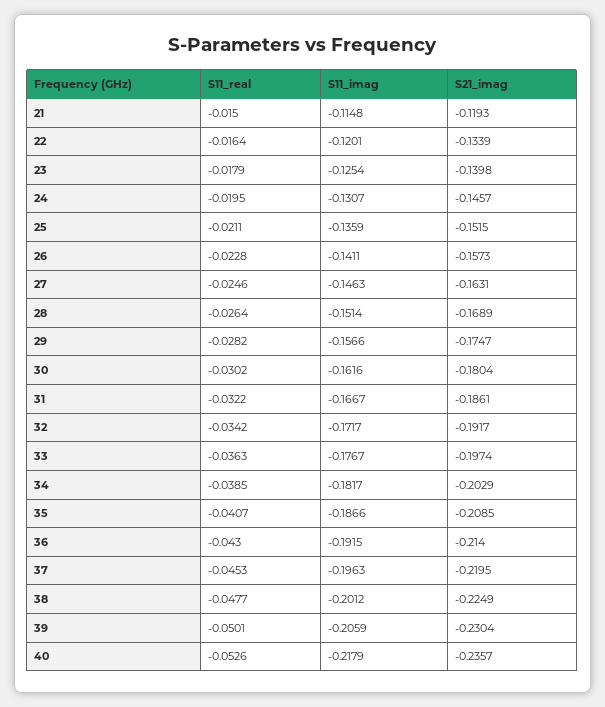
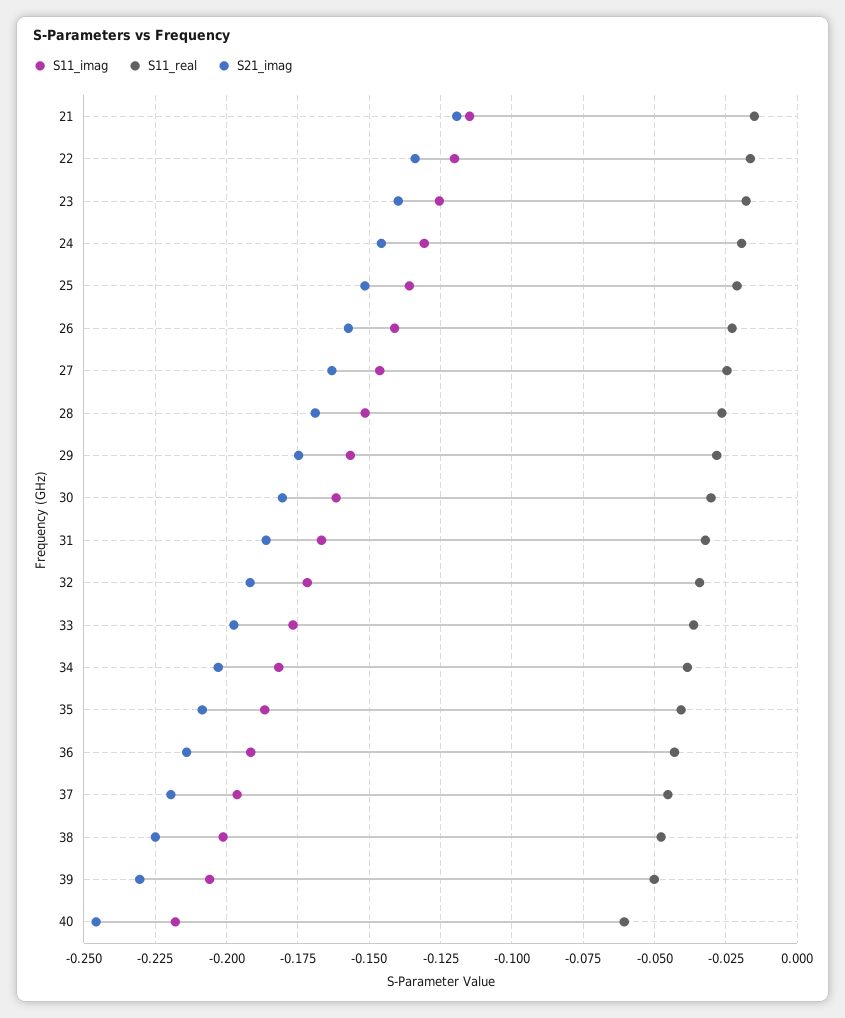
S11_real, 40: -0.0526 -> -0.06
S21_imag, 40: -0.2357 -> -0.245

